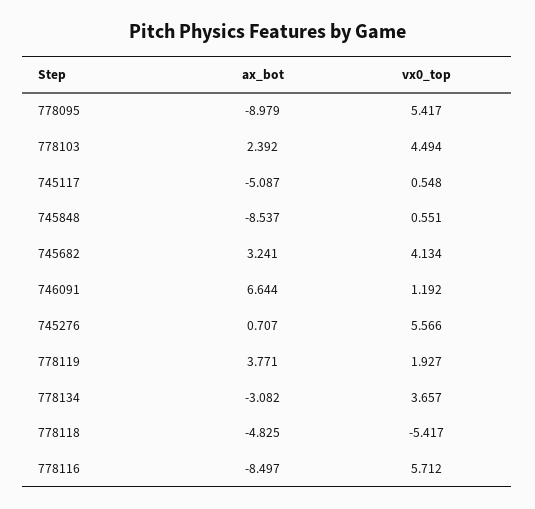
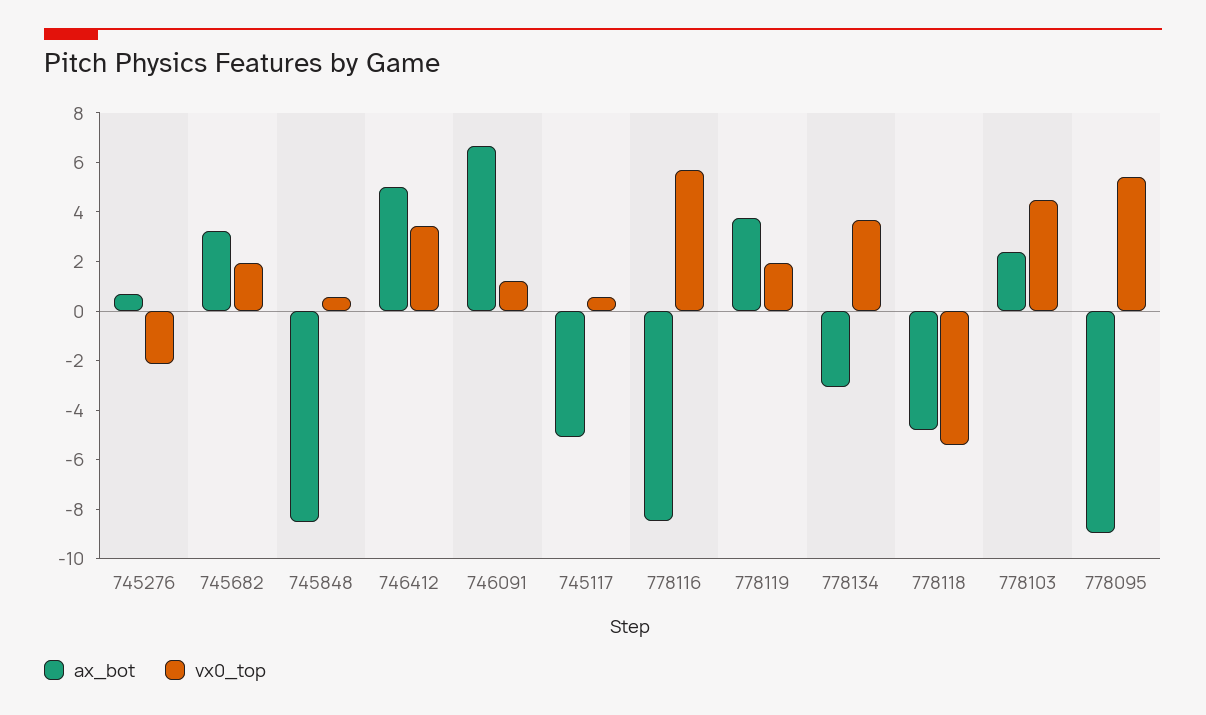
vx0_top, 745682: 4.134 -> 2
vx0_top, 745276: 5.566 -> -2
ax_bot, 746412: none -> 5
vx0_top, 746412: none -> 3.5

